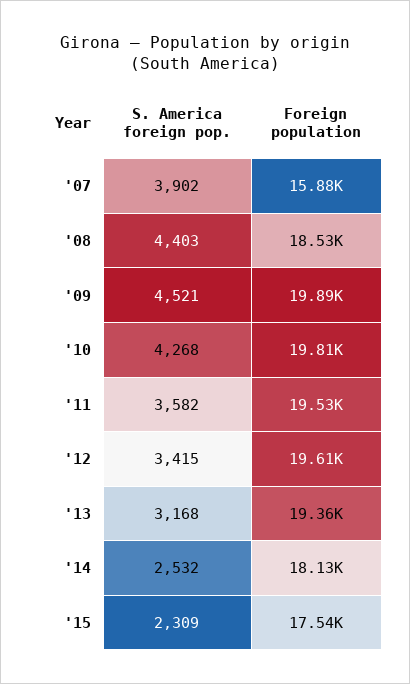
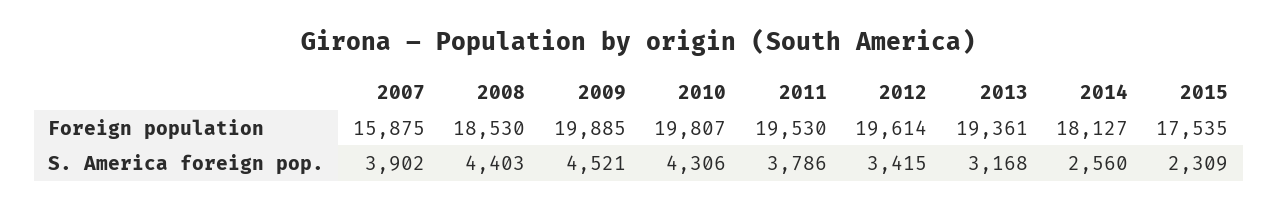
S. America foreign pop., '10: 4268 -> 4306
S. America foreign pop., '11: 3582 -> 3786
S. America foreign pop., '14: 2532 -> 2560

